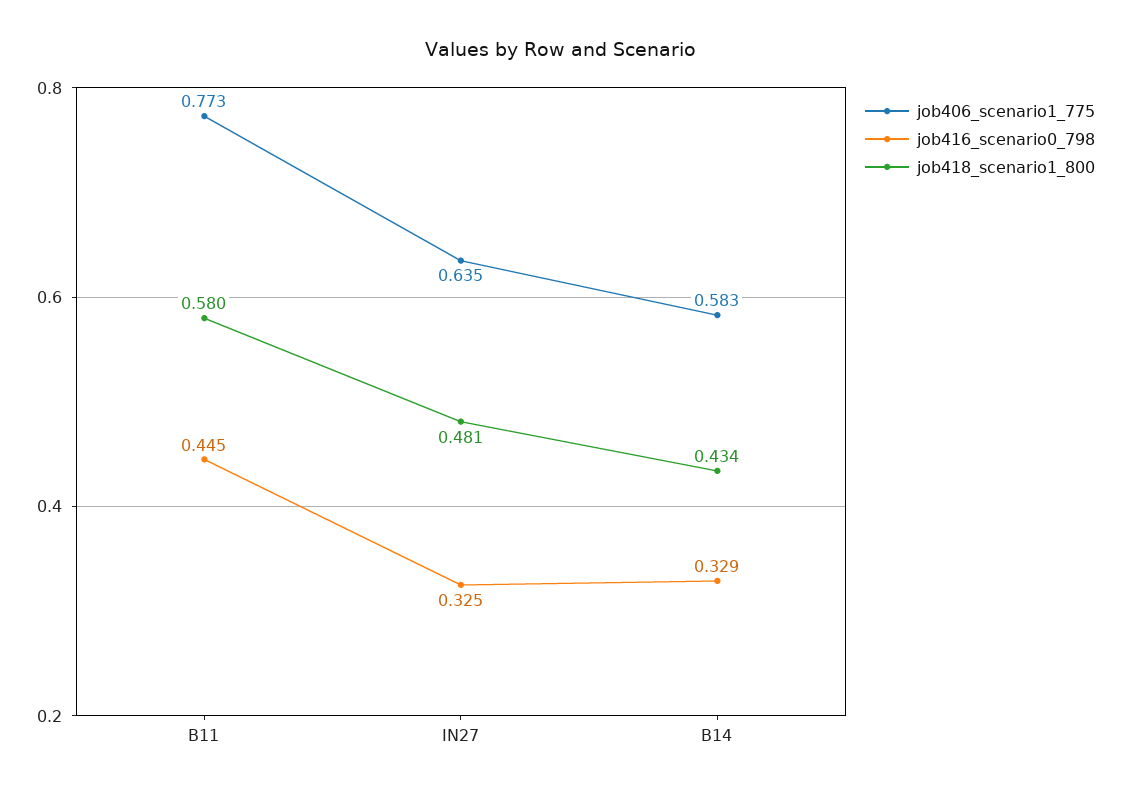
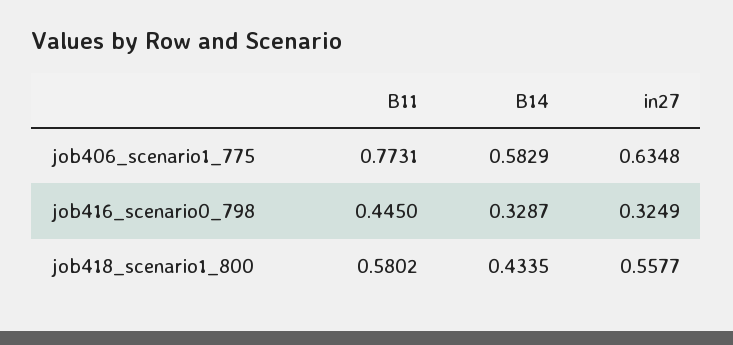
job418_scenario1_800, IN27: 0.481 -> 0.5577

